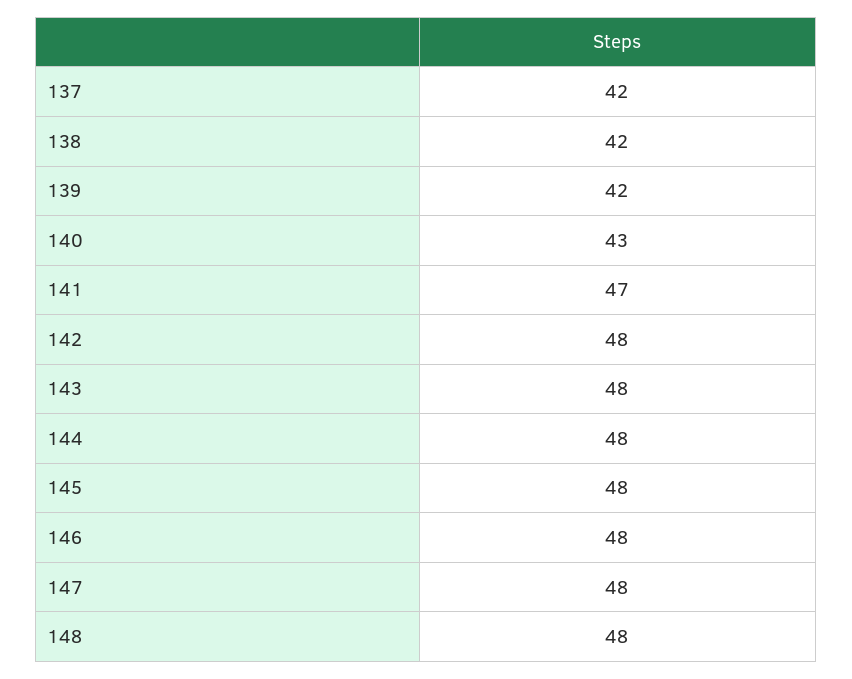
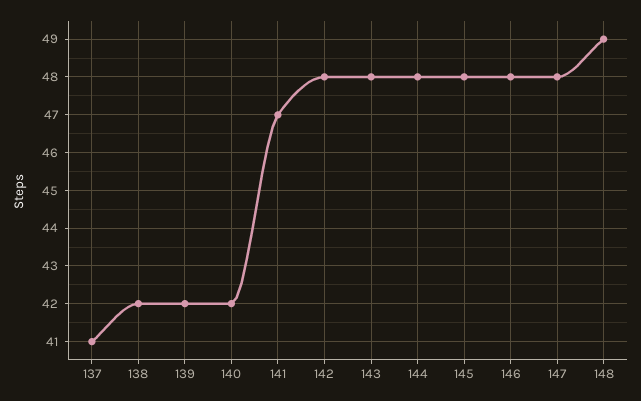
137: 42 -> 41
140: 43 -> 42
148: 48 -> 49

